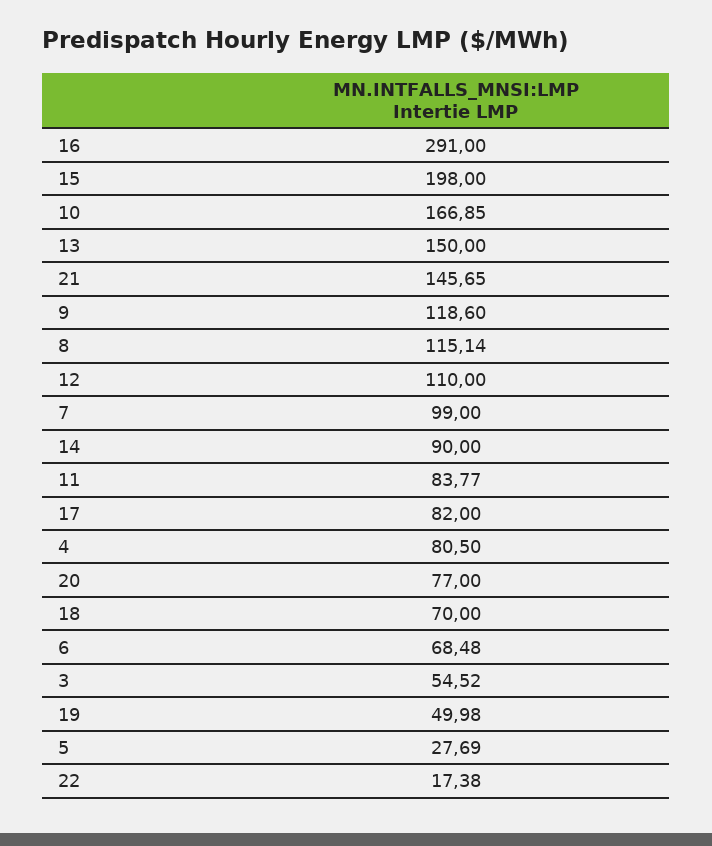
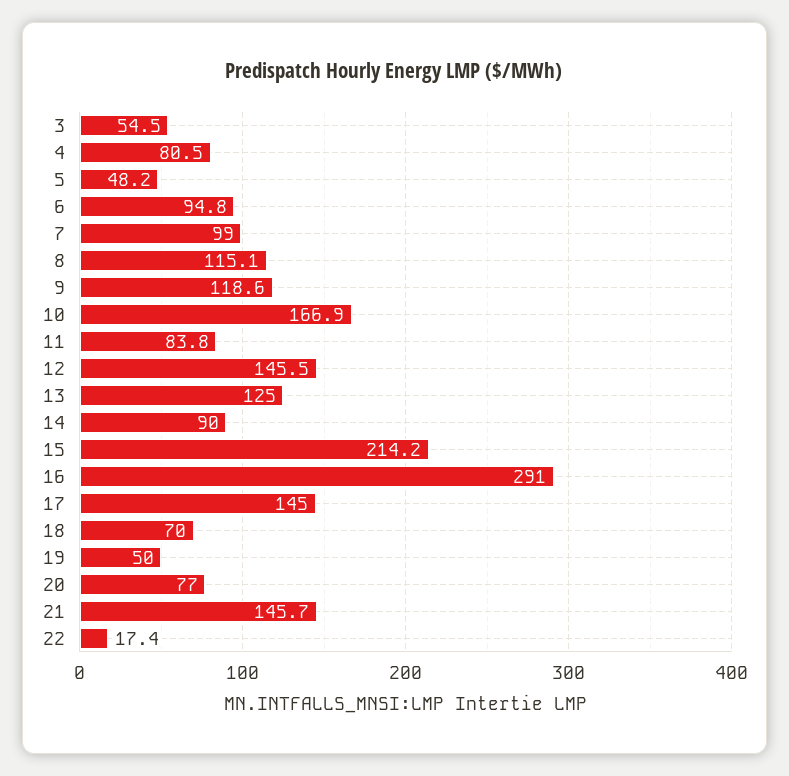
15: 198 -> 214.2
13: 150 -> 125
12: 110 -> 145.5
17: 82 -> 145
6: 68.48 -> 94.8
5: 27.69 -> 48.2

